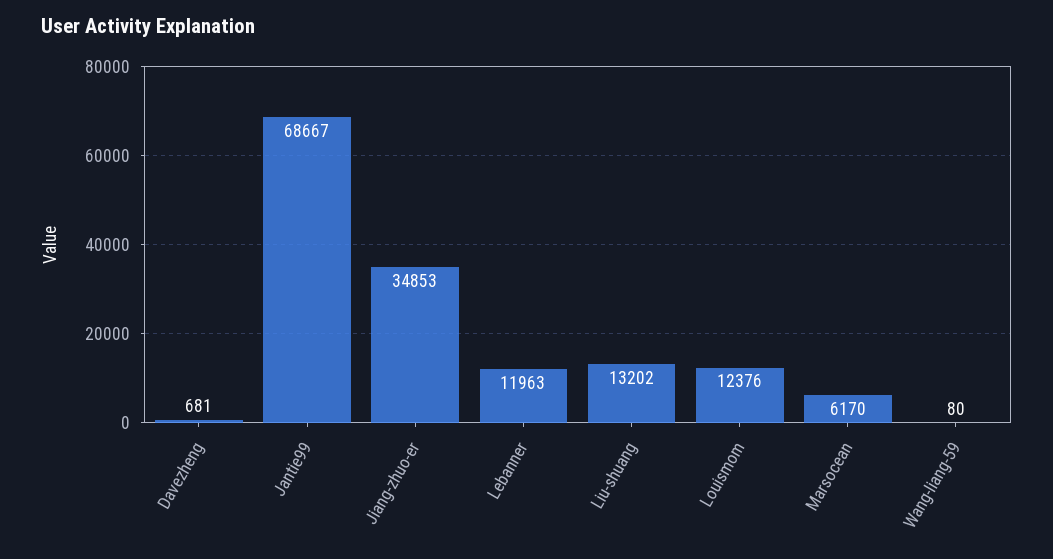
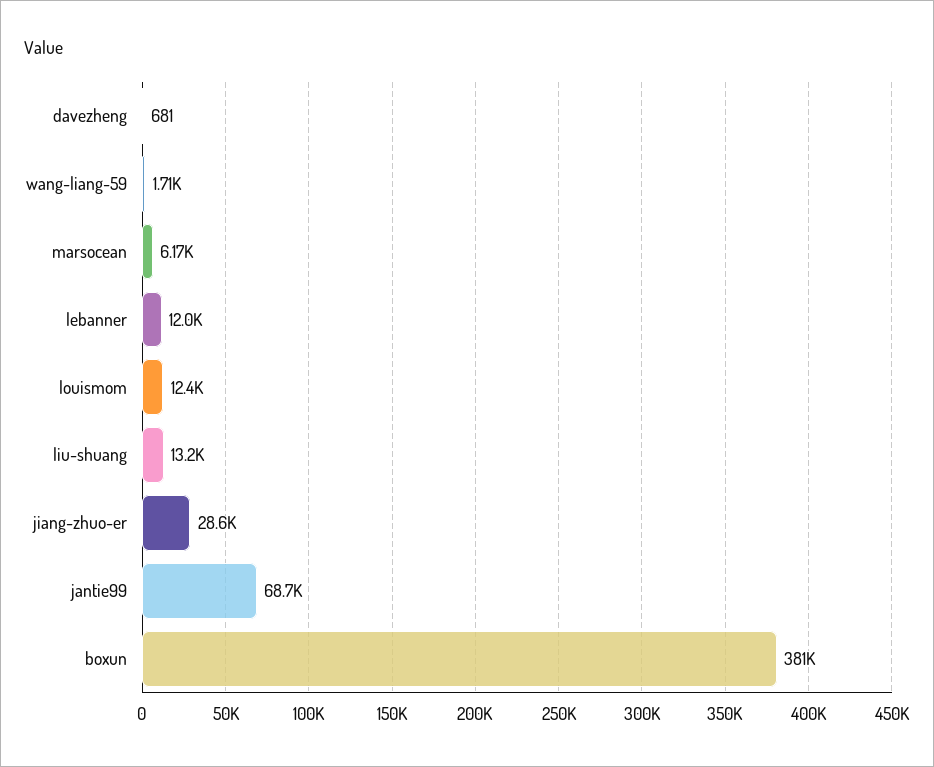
Jiang-zhuo-er: 34853 -> 28600
Wang-liang-59: 80 -> 1710
boxun: none -> 381000

